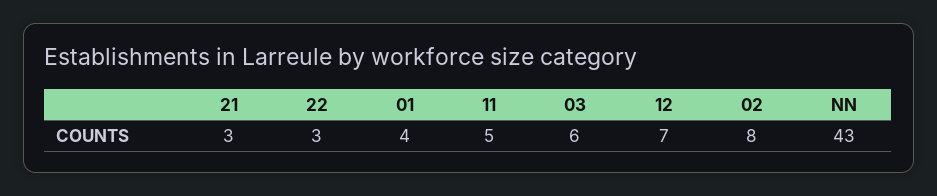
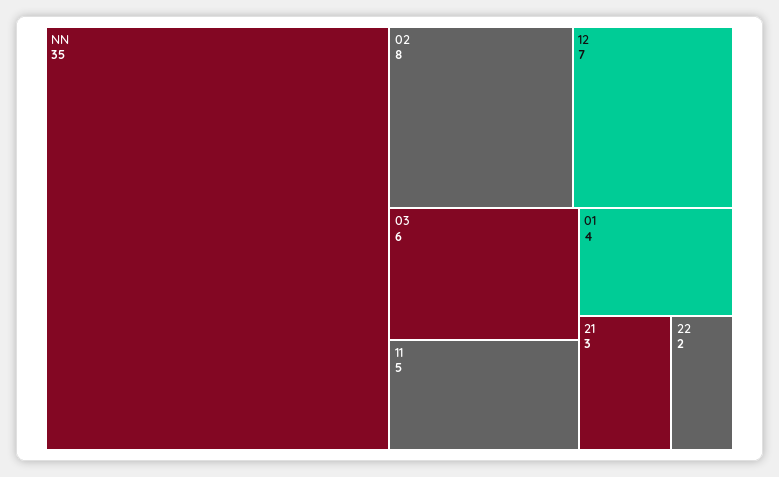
22: 3 -> 2
NN: 43 -> 35

